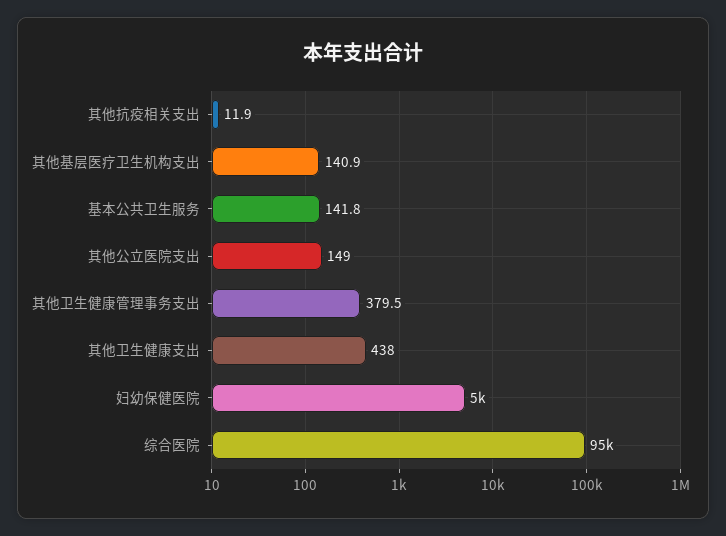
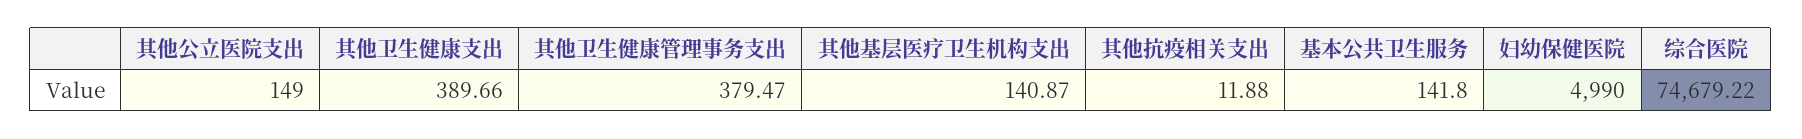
其他卫生健康支出: 438 -> 389.66
综合医院: 95000 -> 74679.22

